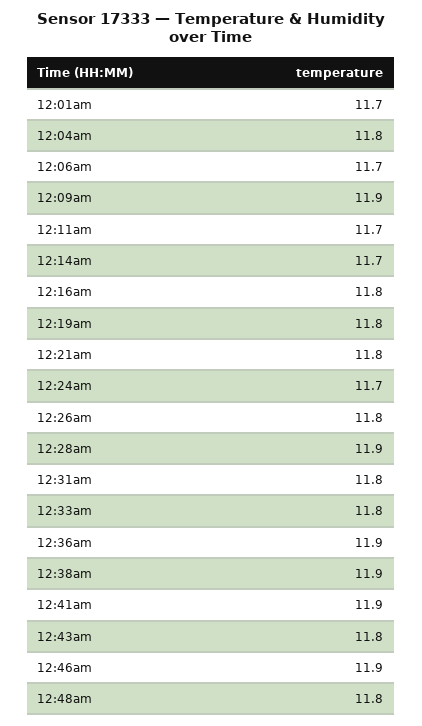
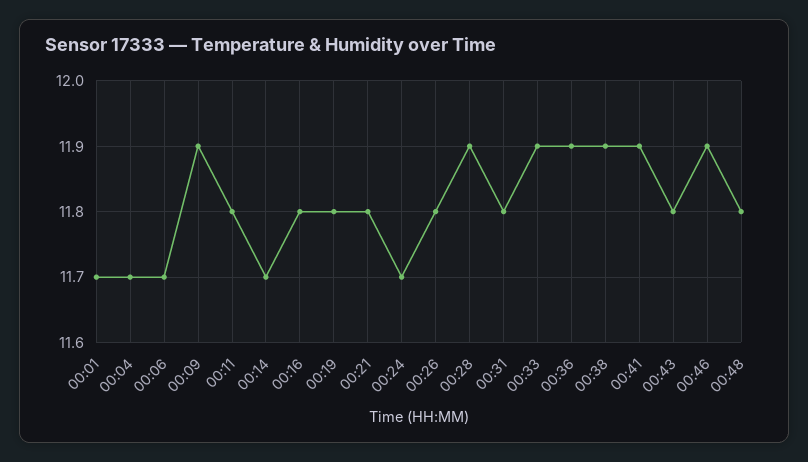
12:04am: 11.8 -> 11.7
12:11am: 11.7 -> 11.8
12:33am: 11.8 -> 11.9

